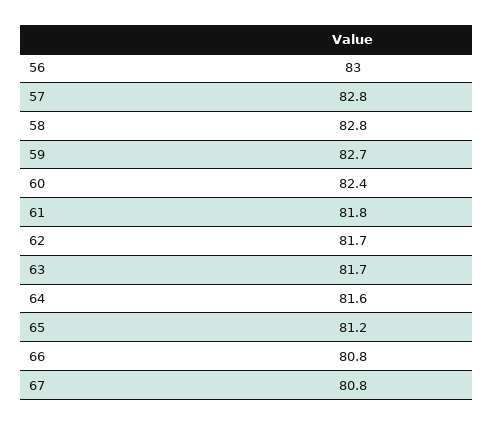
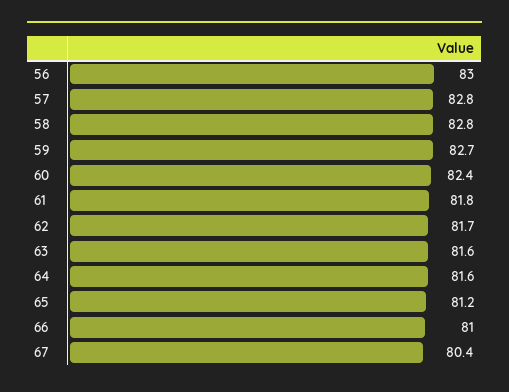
63: 81.7 -> 81.6
66: 80.8 -> 81
67: 80.8 -> 80.4

